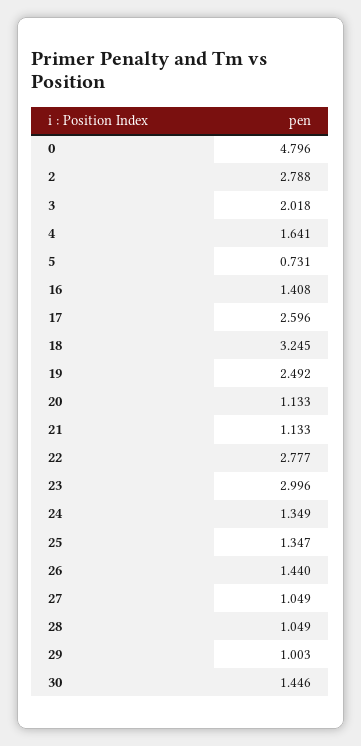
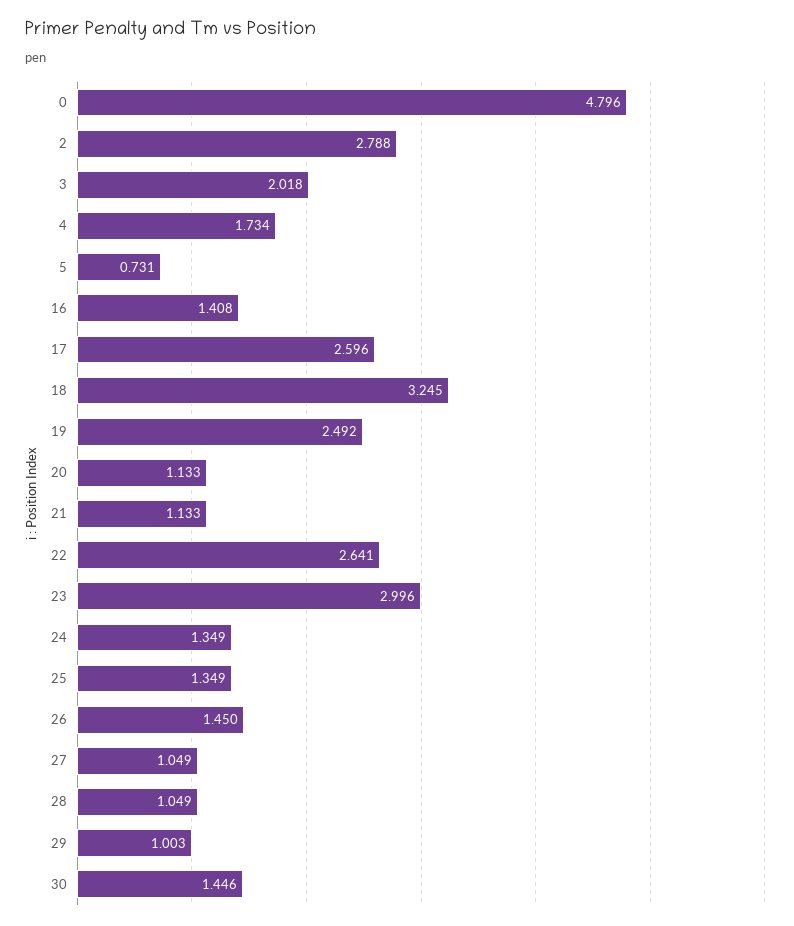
4: 1.641 -> 1.734
22: 2.777 -> 2.641
25: 1.347 -> 1.349
26: 1.44 -> 1.45

